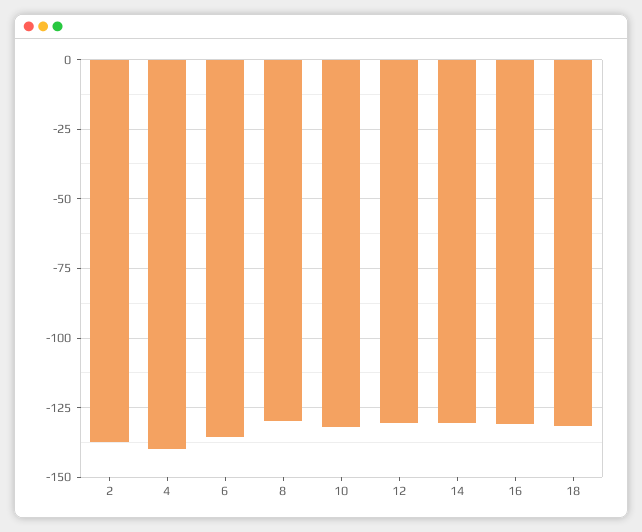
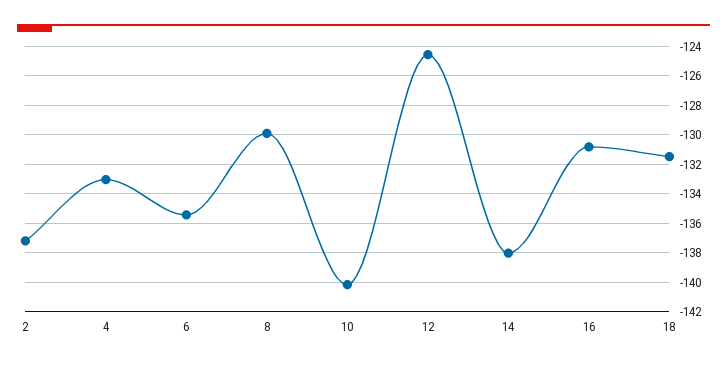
4: -140 -> -133
10: -132.5 -> -140
12: -130 -> -124.5
14: -130 -> -138

